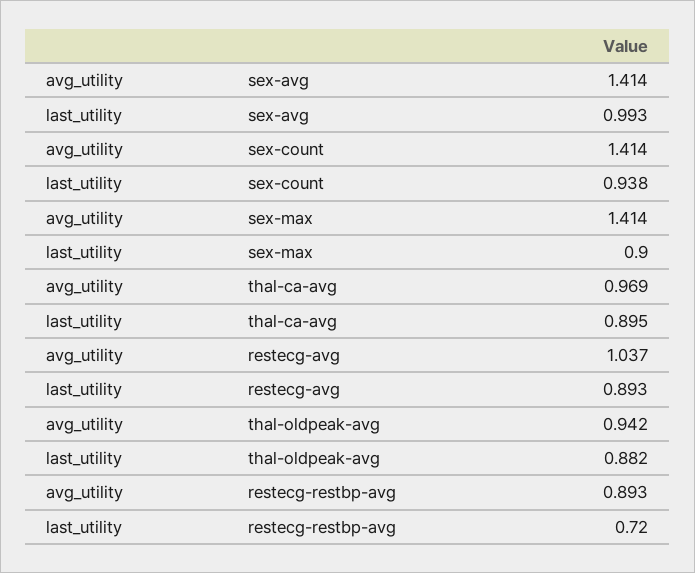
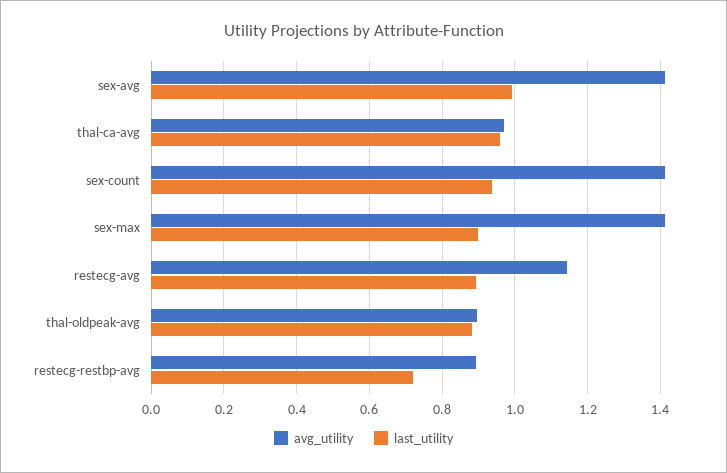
last_utility, thal-ca-avg: 0.895 -> 0.96
avg_utility, restecg-avg: 1.037 -> 1.14
avg_utility, thal-oldpeak-avg: 0.942 -> 0.9

